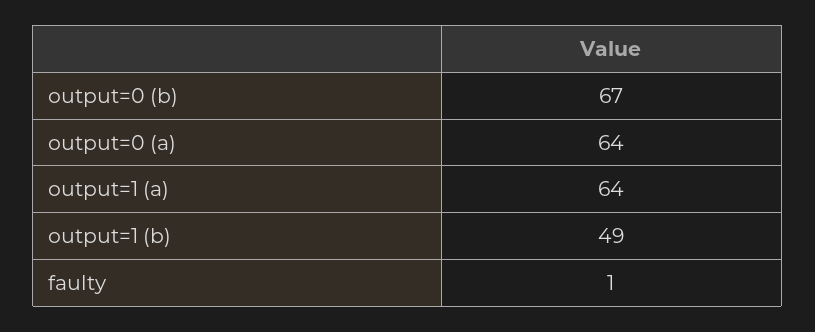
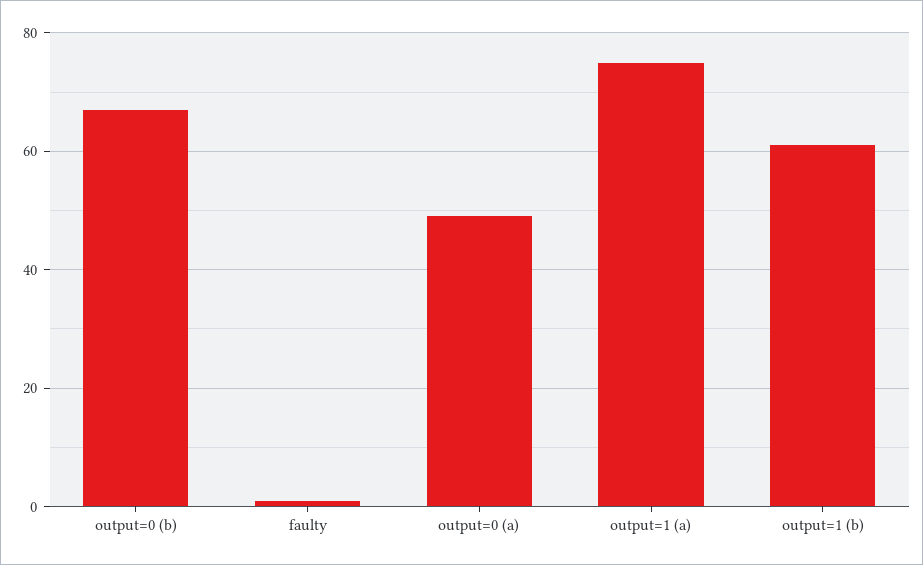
output=0 (a): 64 -> 50
output=1 (a): 64 -> 75
output=1 (b): 49 -> 60

